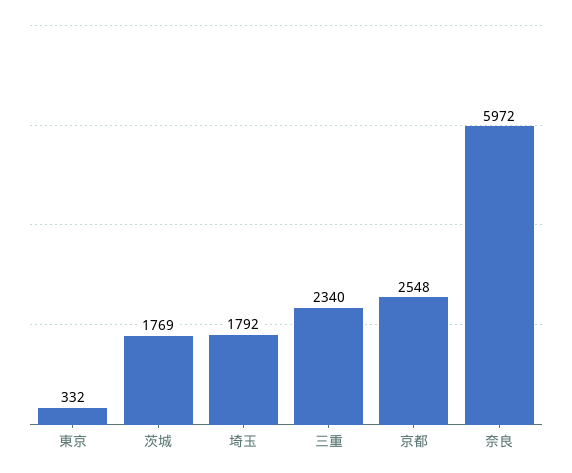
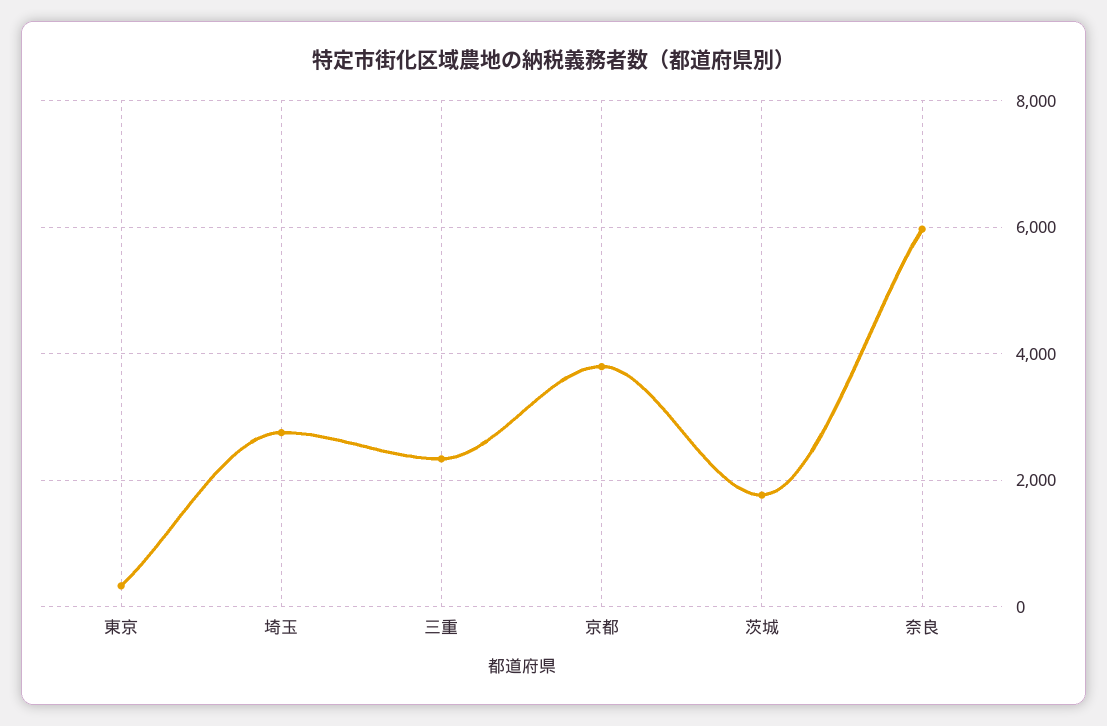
埼玉: 1792 -> 2800
京都: 2548 -> 3800

